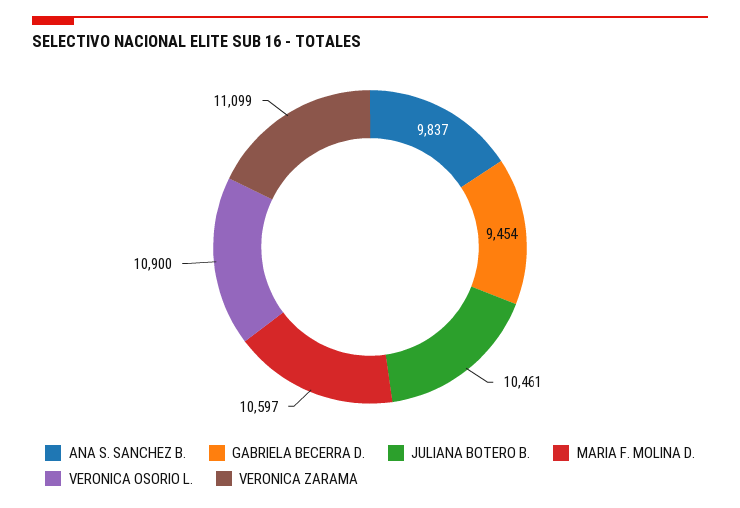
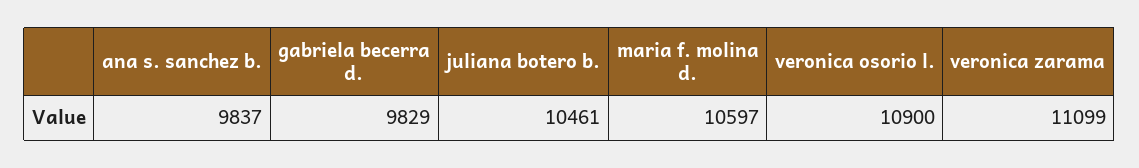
GABRIELA BECERRA D.: 9454 -> 9829

